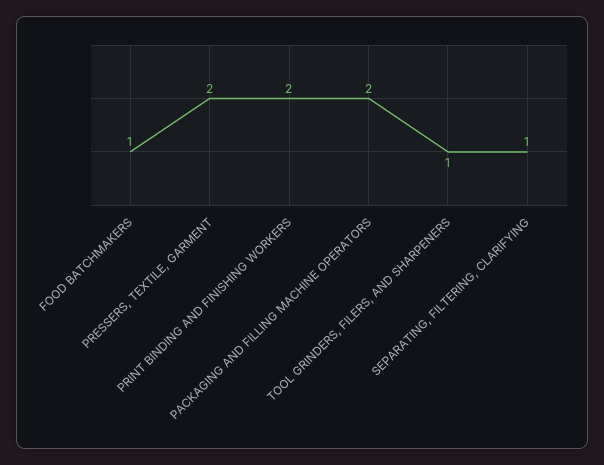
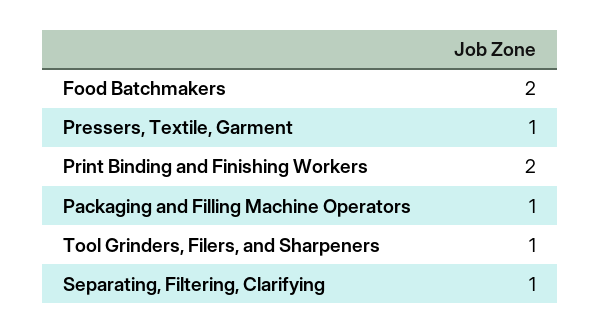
FOOD BATCHMAKERS: 1 -> 2
PRESSERS, TEXTILE, GARMENT: 2 -> 1
PACKAGING AND FILLING MACHINE OPERATORS: 2 -> 1

